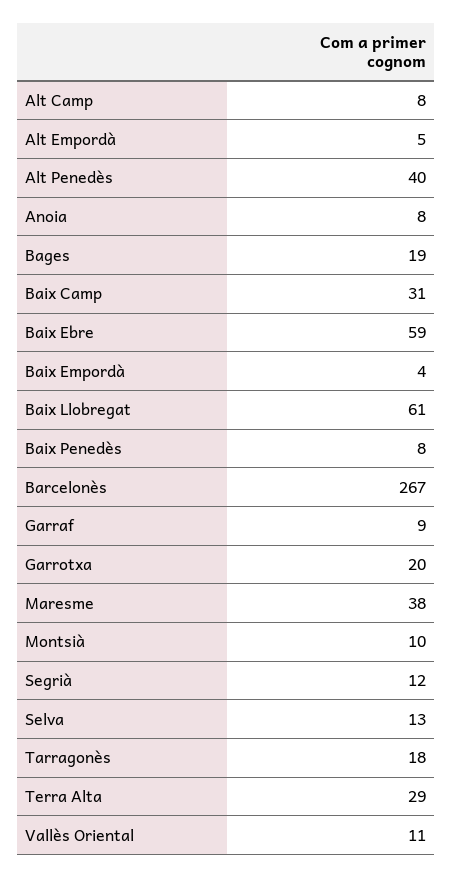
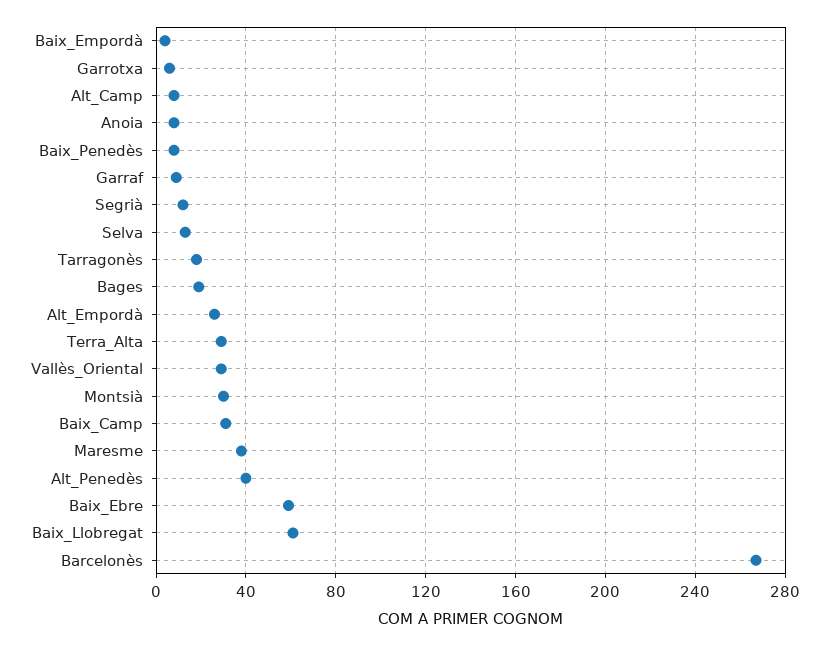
Alt Empordà: 5 -> 25
Garrotxa: 20 -> 5
Montsià: 10 -> 30
Vallès Oriental: 11 -> 30

